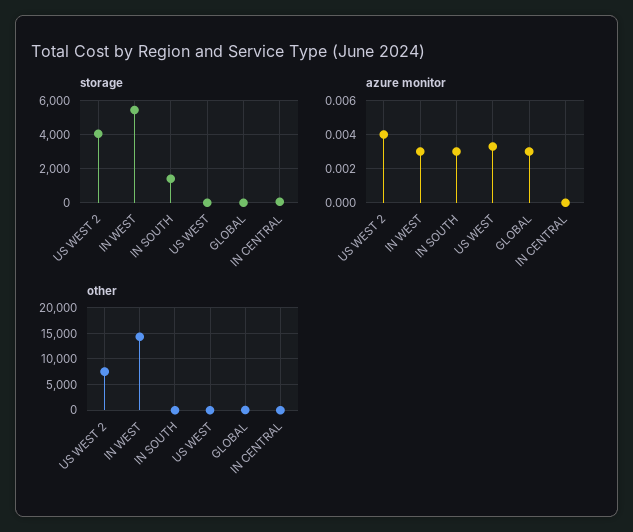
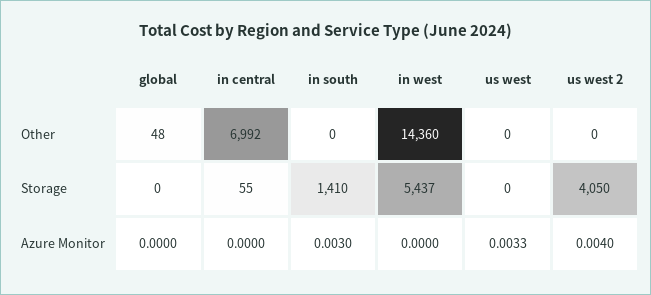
azure monitor, IN WEST: 0.003 -> 0
azure monitor, GLOBAL: 0.003 -> 0
other, US WEST 2: 7500 -> 0
other, IN CENTRAL: 0 -> 6992

